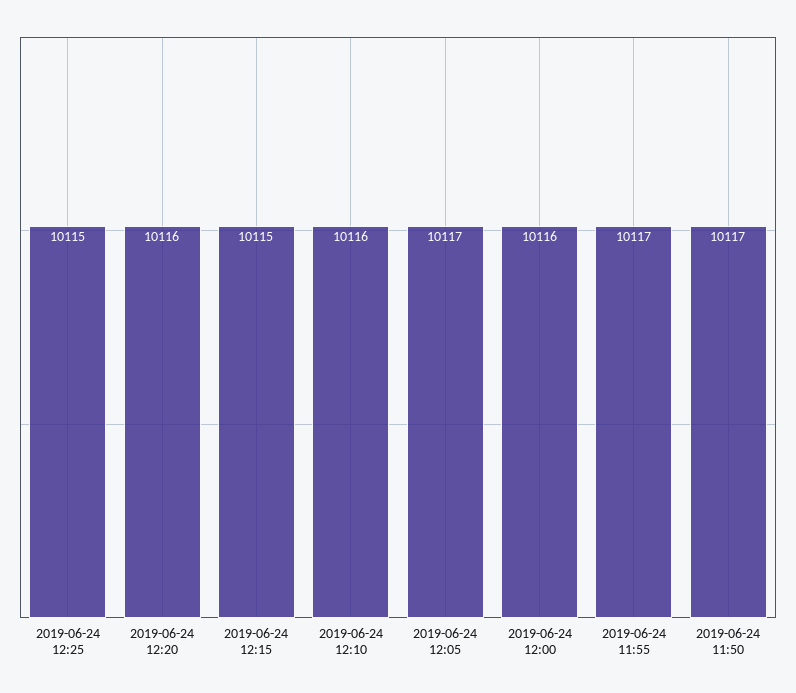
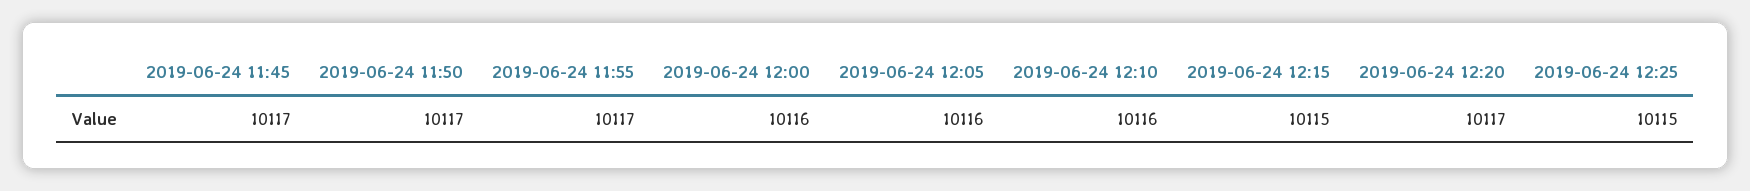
2019-06-24 12:20: 10116 -> 10117
2019-06-24 12:05: 10117 -> 10116
2019-06-24 11:45: none -> 10117

